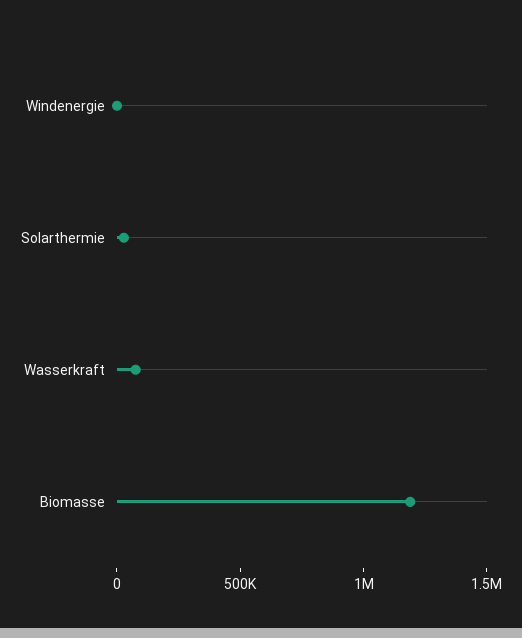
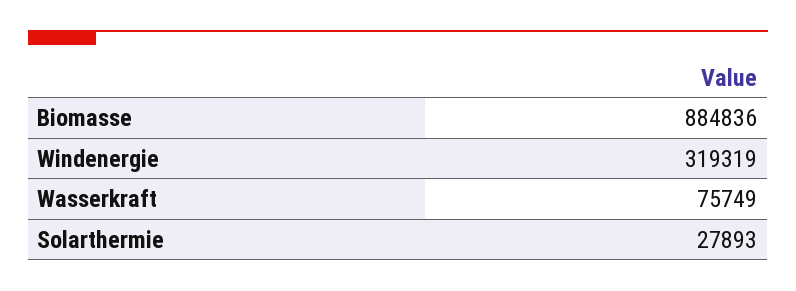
Windenergie: 0 -> 319319
Biomasse: 1200000 -> 884836

